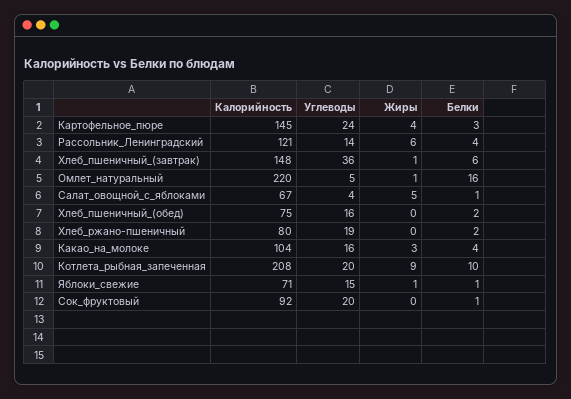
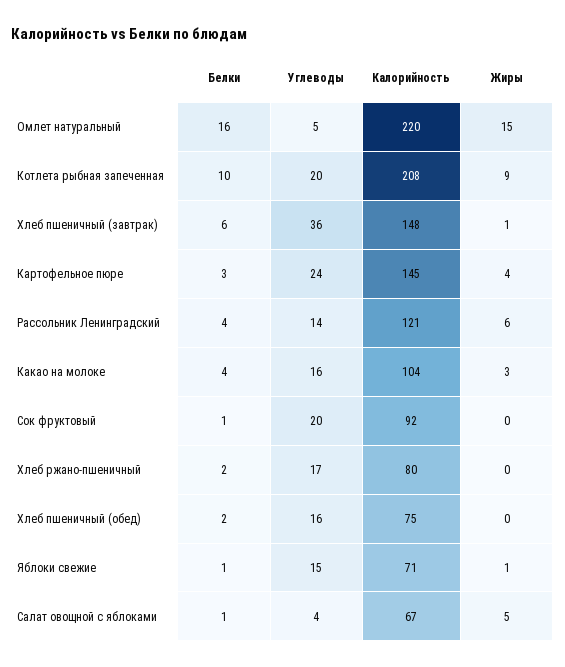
Жиры, Омлет_натуральный: 1 -> 15
Углеводы, Хлеб_ржано-пшеничный: 19 -> 17

